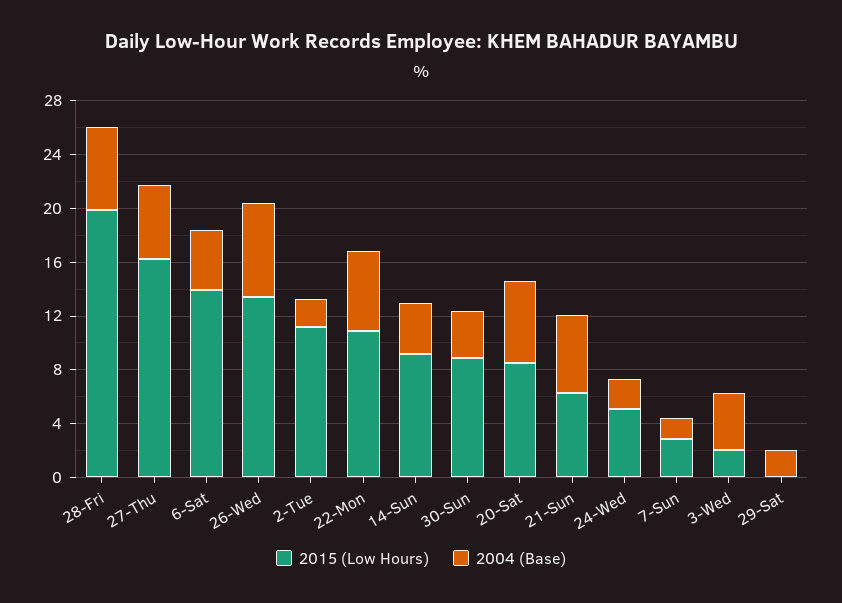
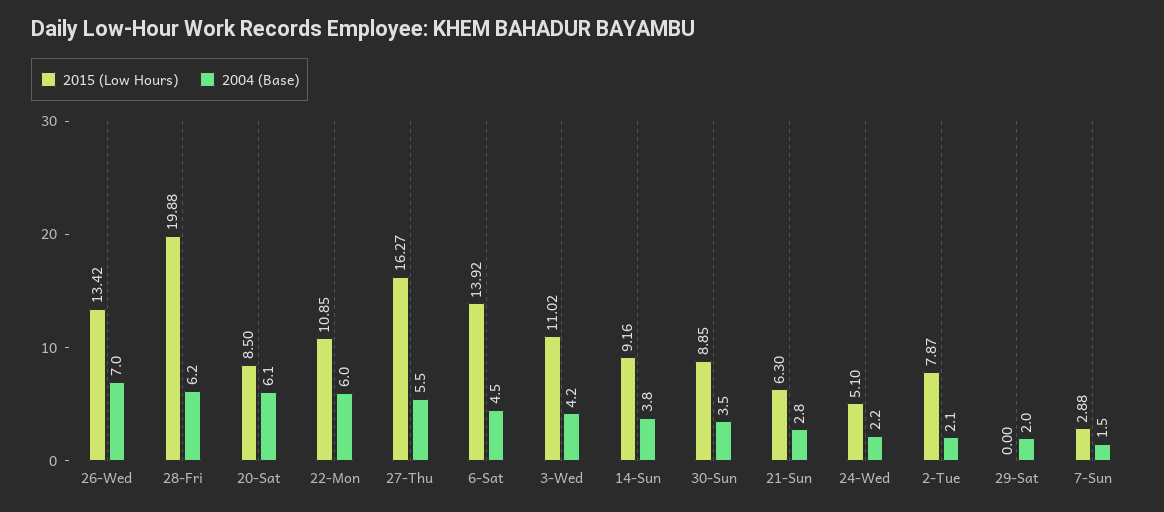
2015 (Low Hours), 2-Tue: 11 -> 7.87
2004 (Base), 21-Sun: 6 -> 2.8
2015 (Low Hours), 3-Wed: 2 -> 11.02

